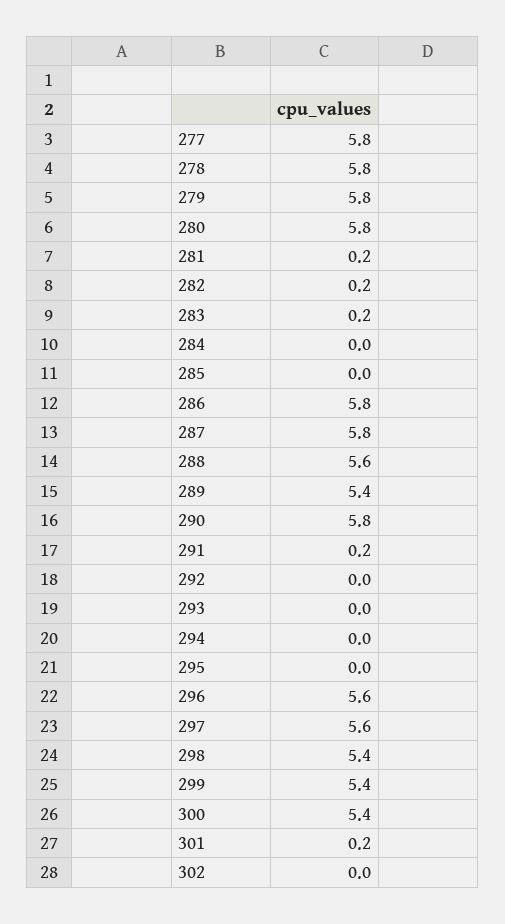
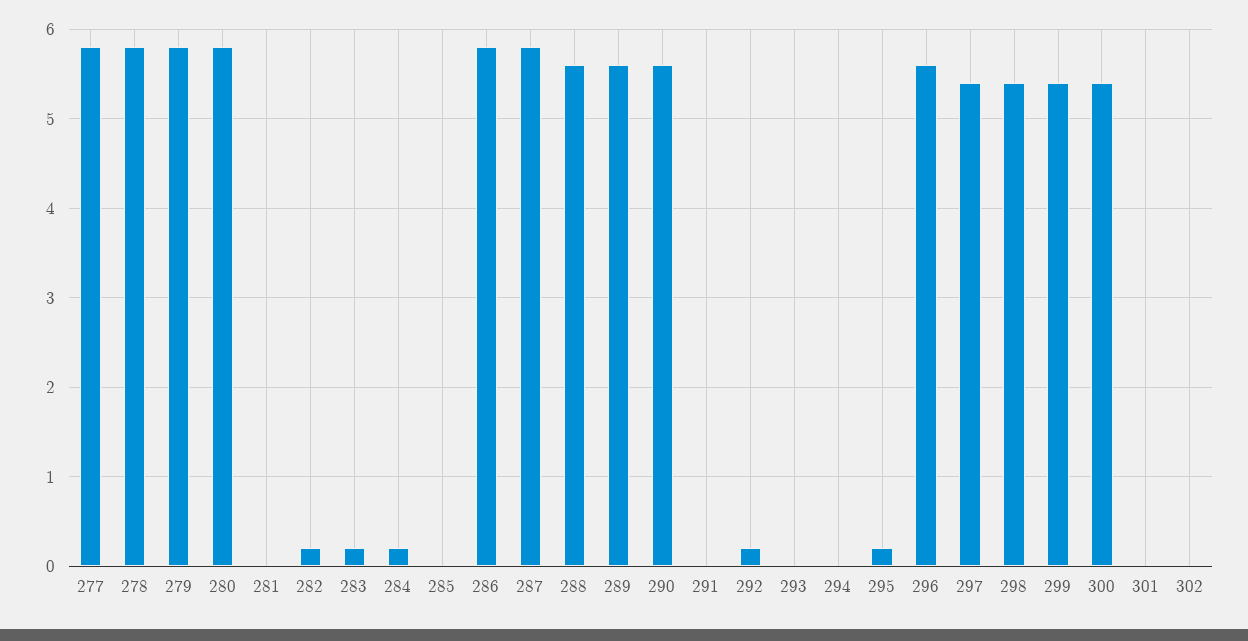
281: 0.2 -> 0
284: 0 -> 0.2
289: 5.4 -> 5.6
290: 5.8 -> 5.6
291: 0.2 -> 0
292: 0 -> 0.2
295: 0 -> 0.2
297: 5.6 -> 5.4
301: 0.2 -> 0

